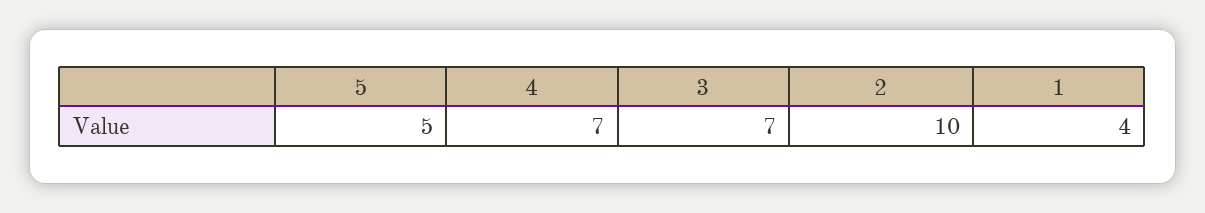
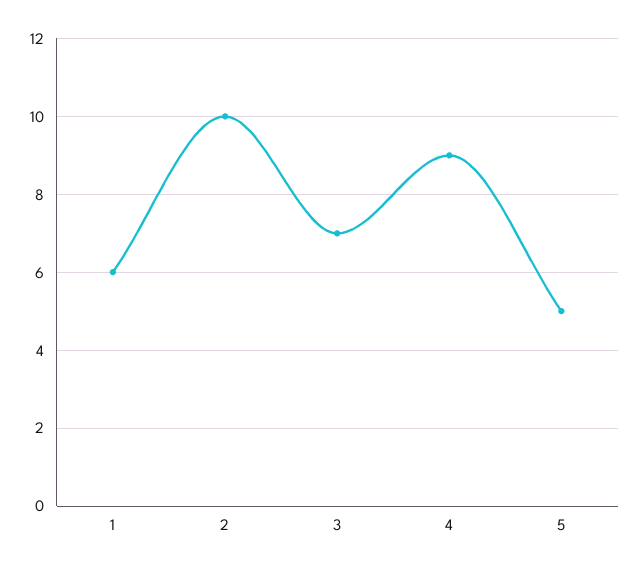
4: 7 -> 9
1: 4 -> 6

